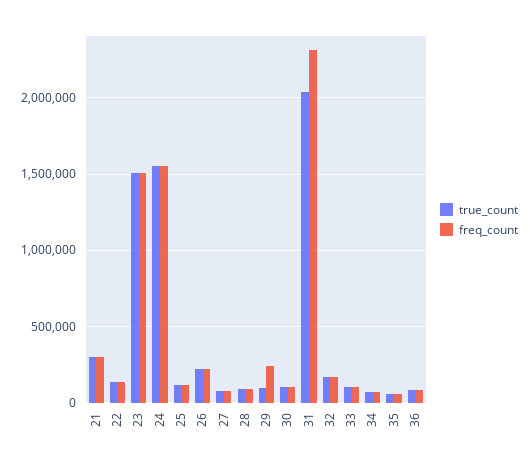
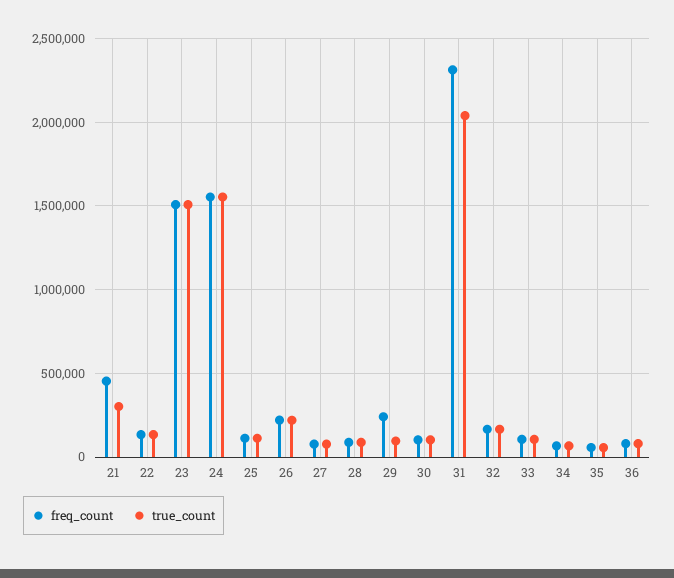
freq_count, 21: 300000 -> 450000

